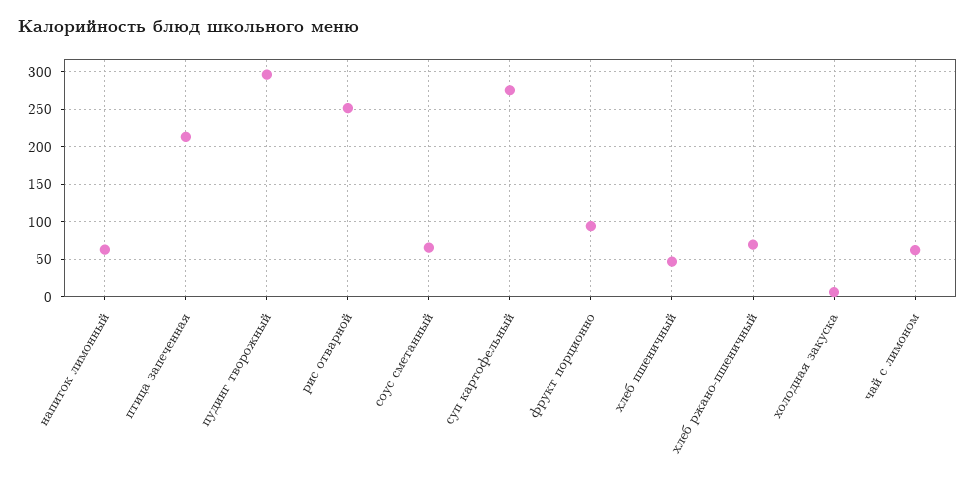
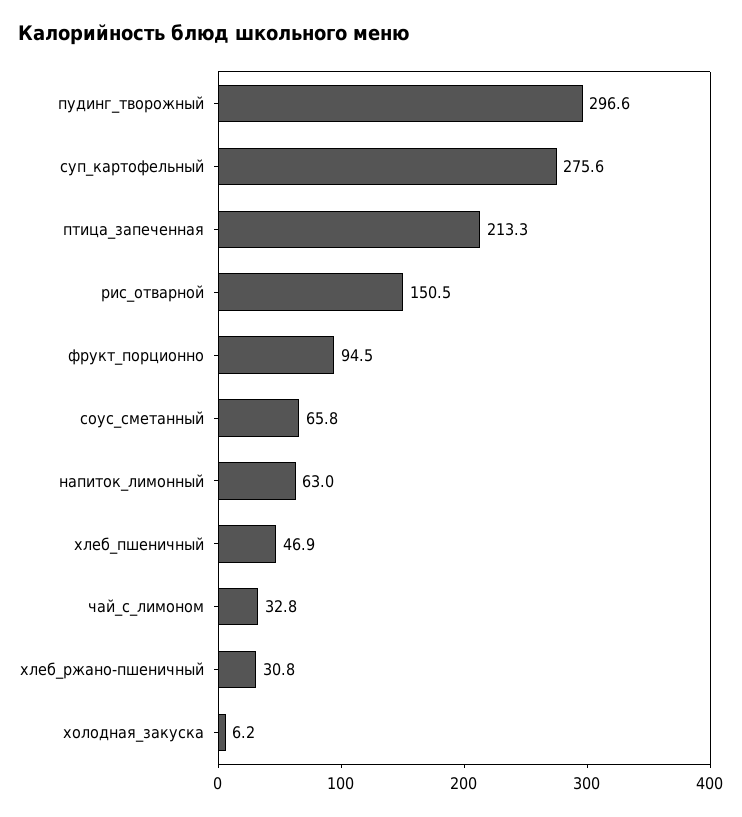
рис отварной: 250 -> 150.5
хлеб ржано-пшеничный: 70 -> 30.8
чай с лимоном: 60 -> 32.8

